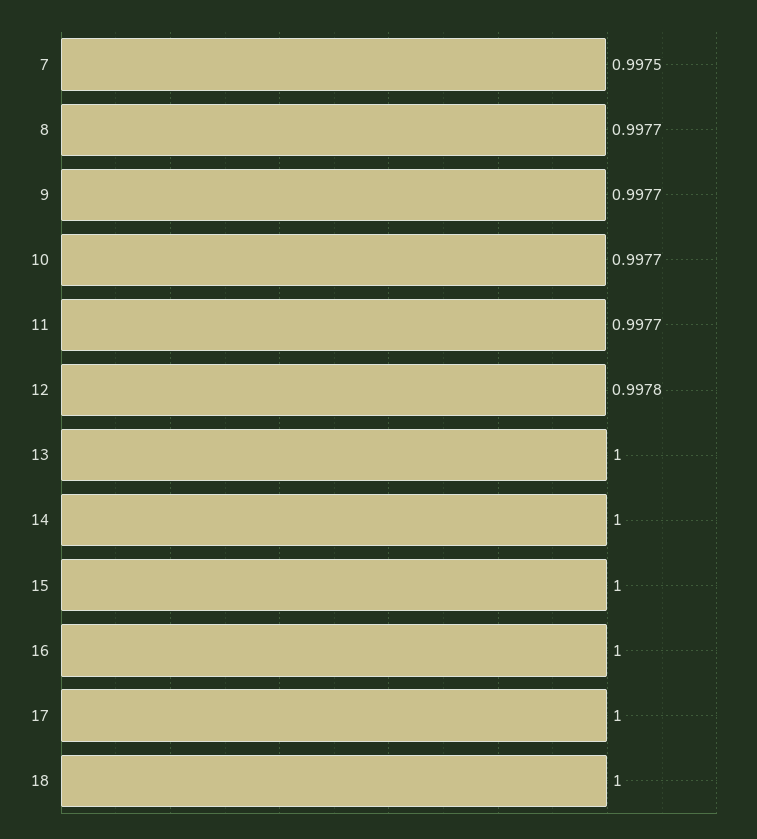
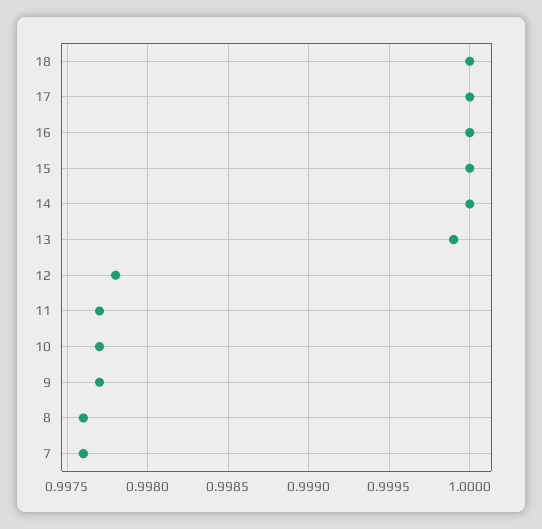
7: 0.9975 -> 0.9976
8: 0.9977 -> 0.9976
13: 1 -> 0.9999

